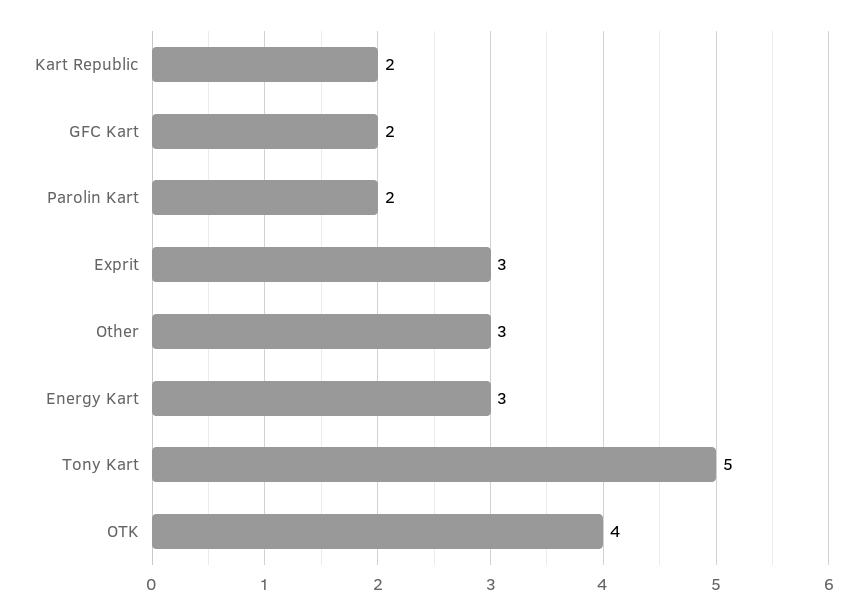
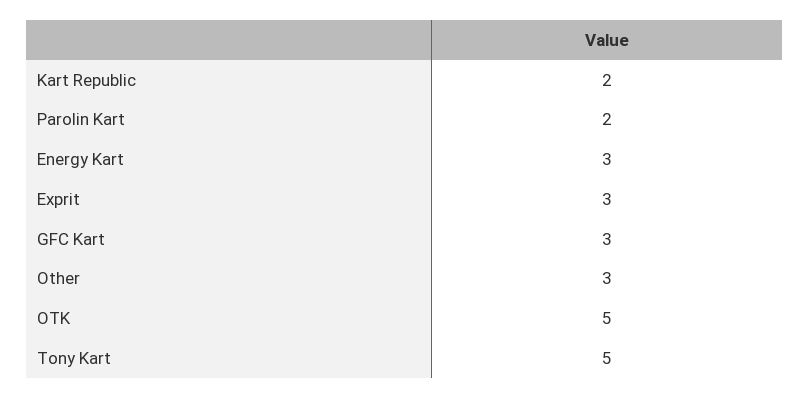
GFC Kart: 2 -> 3
OTK: 4 -> 5

